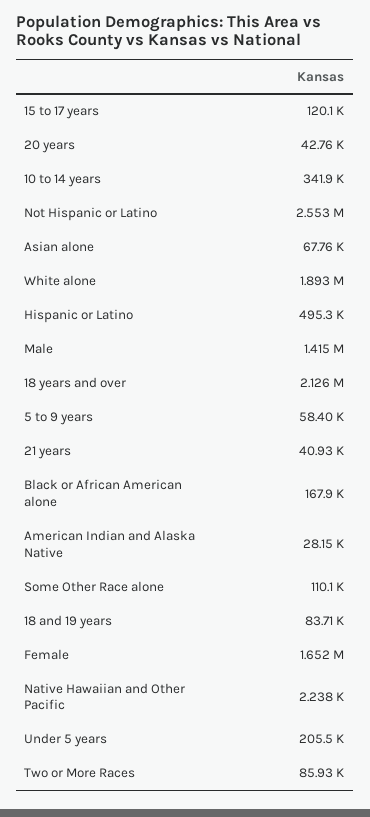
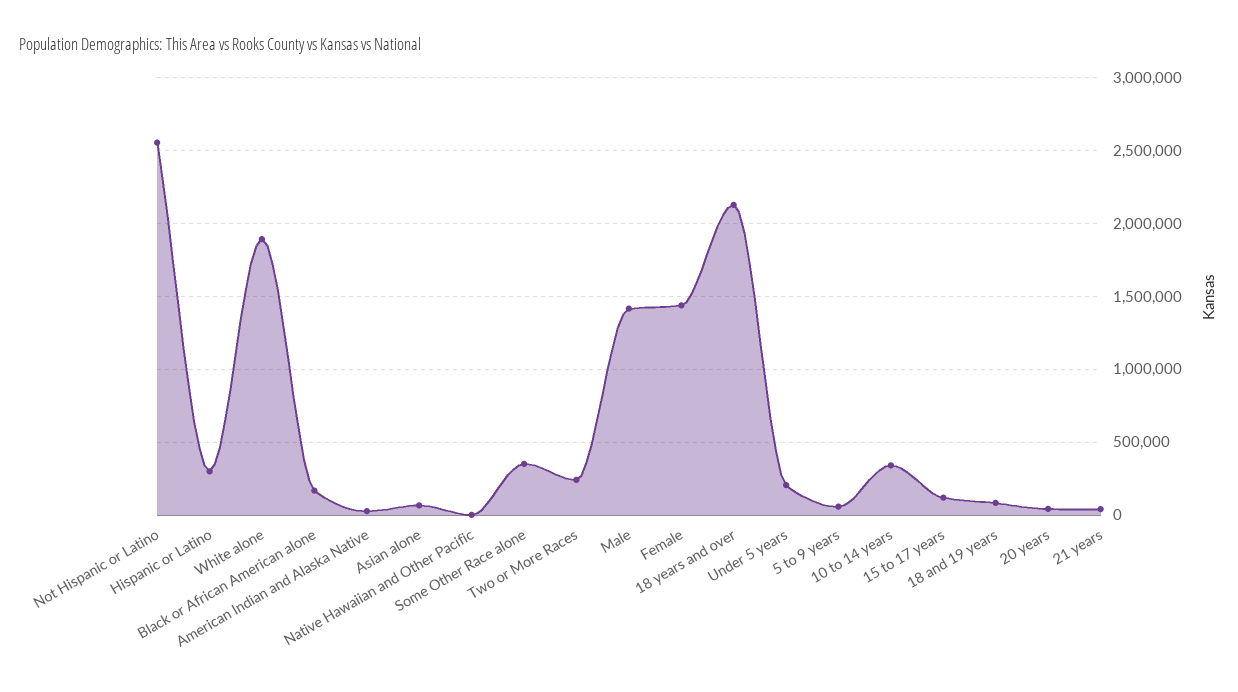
Hispanic or Latino: 495300 -> 300000
Some Other Race alone: 110100 -> 350000
Female: 1652000 -> 1450000
Two or More Races: 85930 -> 250000

